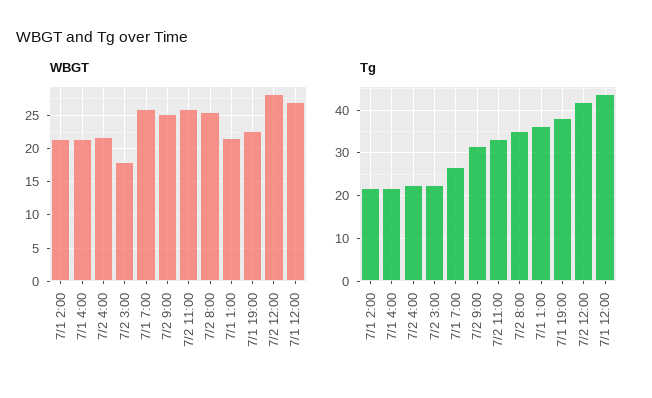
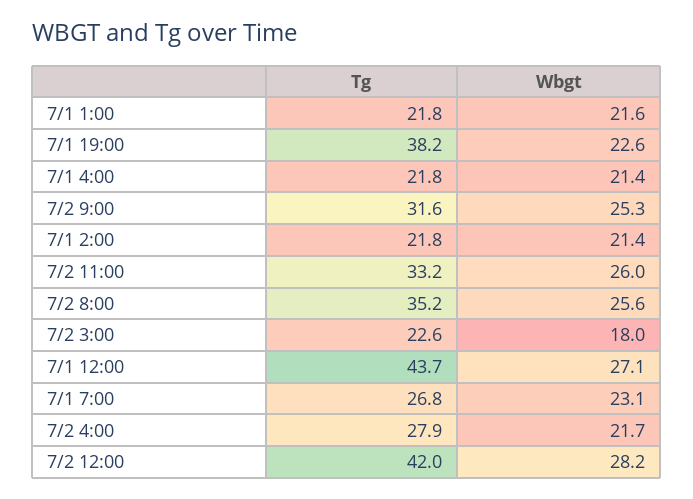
WBGT, 7/1 7:00: 26 -> 23.1
Tg, 7/2 4:00: 22 -> 27.9
Tg, 7/1 1:00: 36 -> 21.8

